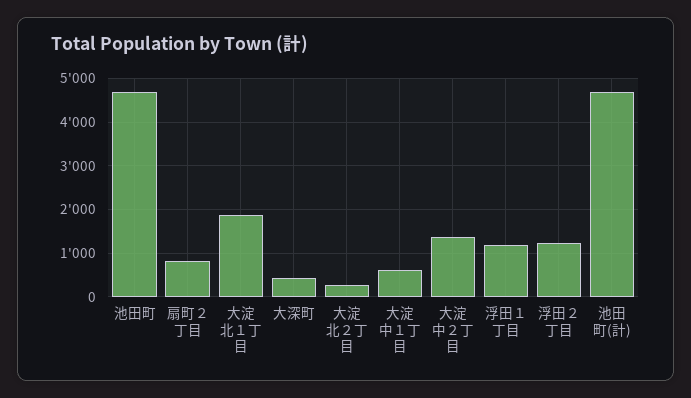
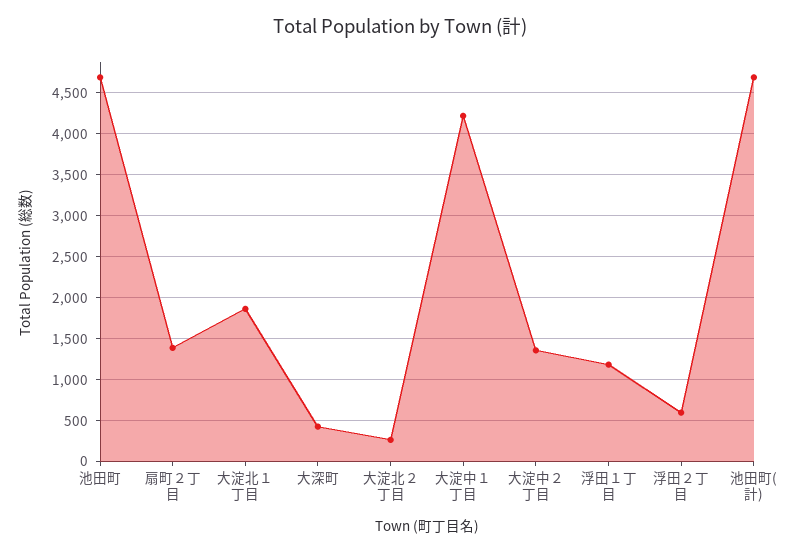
扇町２丁目: 800 -> 1400
大淀中１丁目: 600 -> 4200
浮田２丁目: 1200 -> 600

